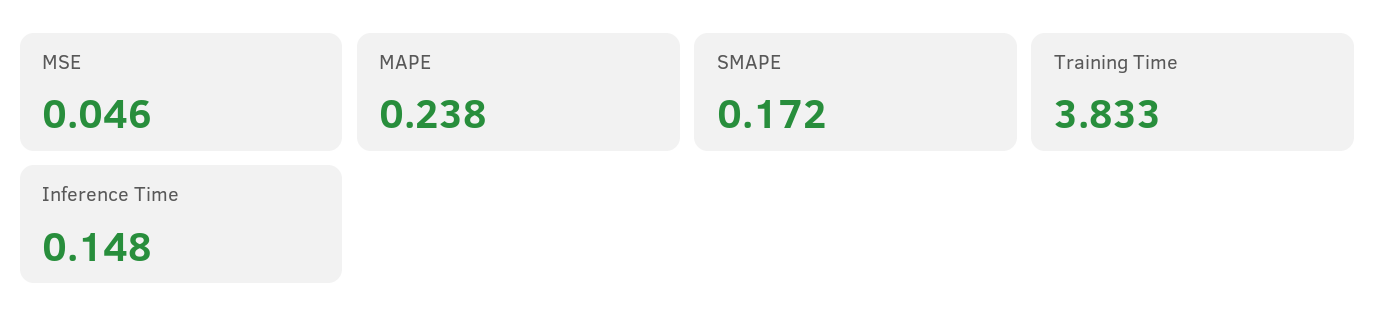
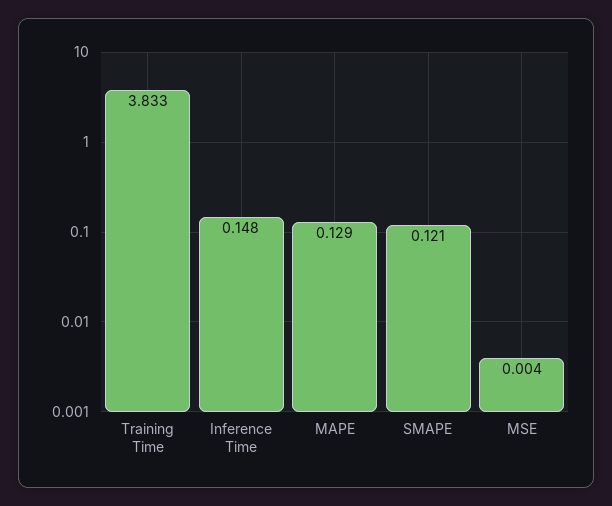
MSE: 0.046 -> 0.004
MAPE: 0.238 -> 0.129
SMAPE: 0.172 -> 0.121

